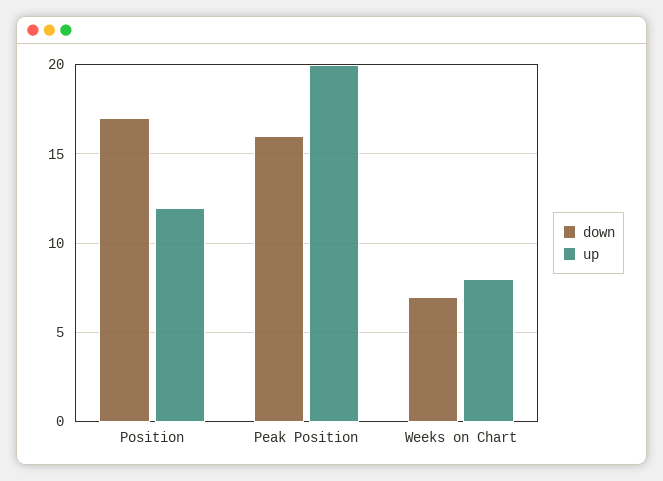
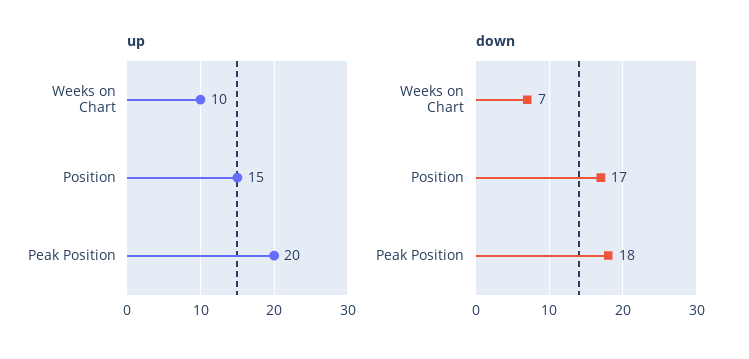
up, Position: 12 -> 15
down, Peak Position: 16 -> 18
up, Weeks on Chart: 8 -> 10

